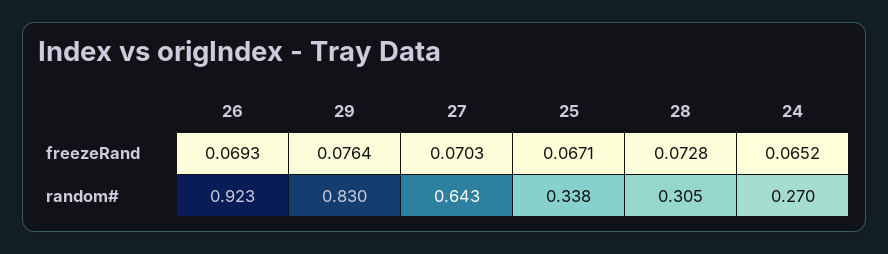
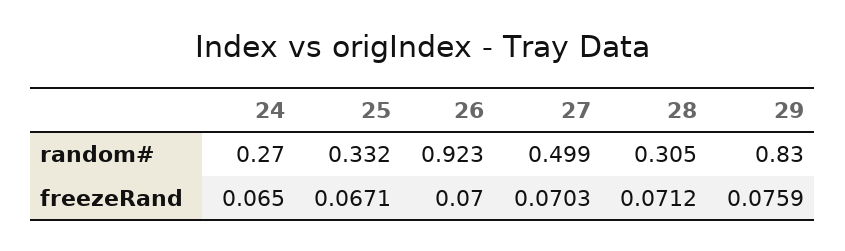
26, freezeRand: 0.0693 -> 0.07
29, freezeRand: 0.0764 -> 0.0759
28, freezeRand: 0.0728 -> 0.0712
24, freezeRand: 0.0652 -> 0.065
27, random#: 0.643 -> 0.499
25, random#: 0.338 -> 0.332

